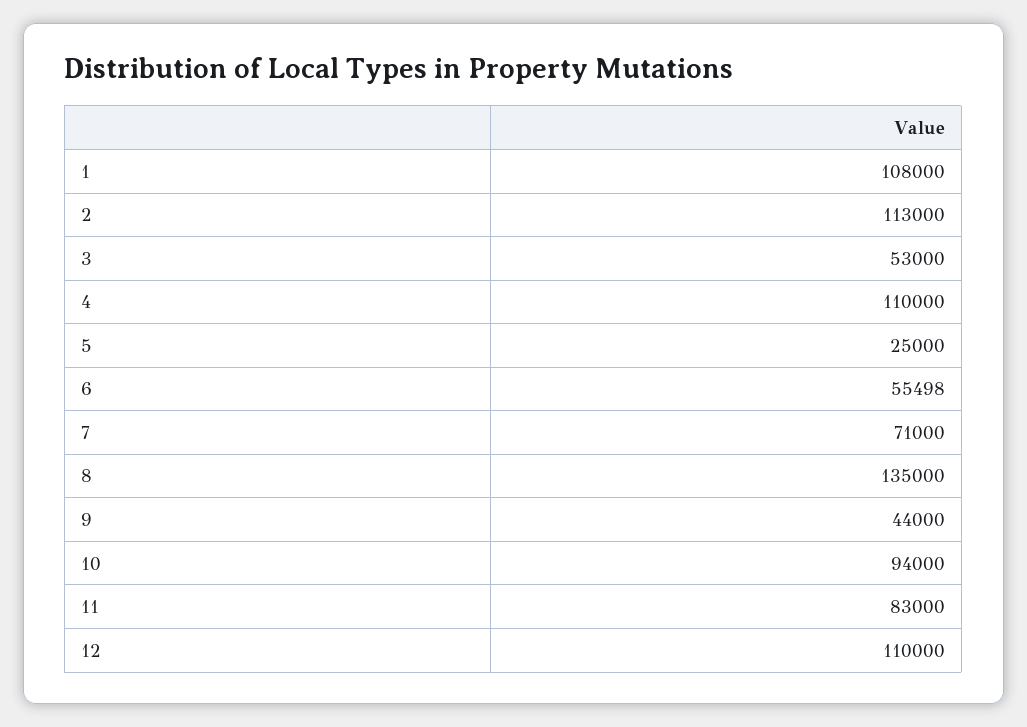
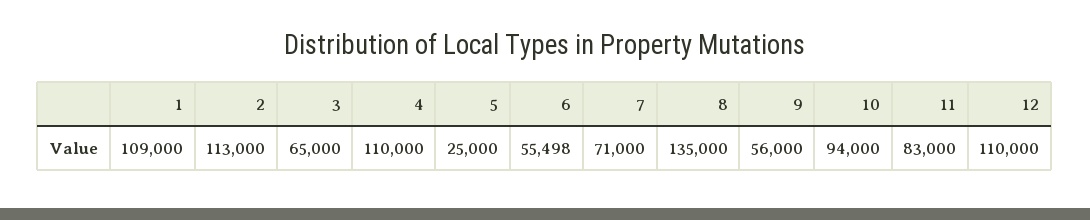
1: 108000 -> 109000
3: 53000 -> 65000
9: 44000 -> 56000

